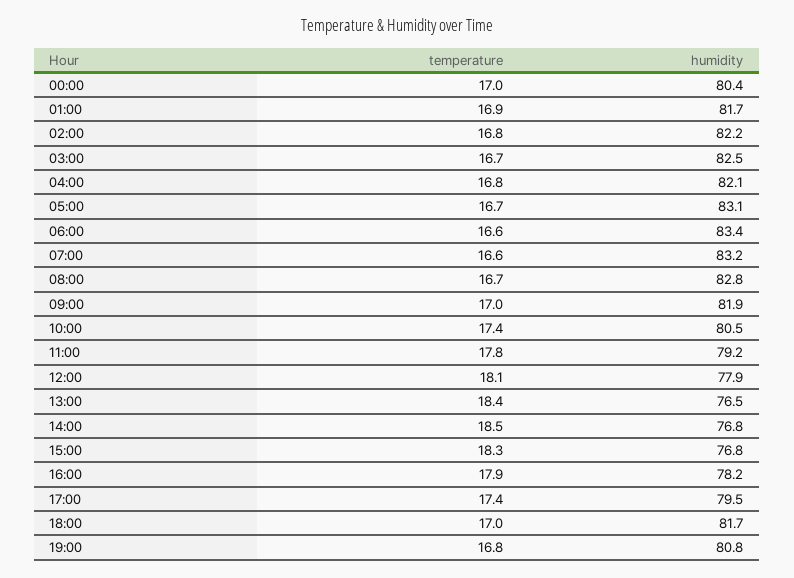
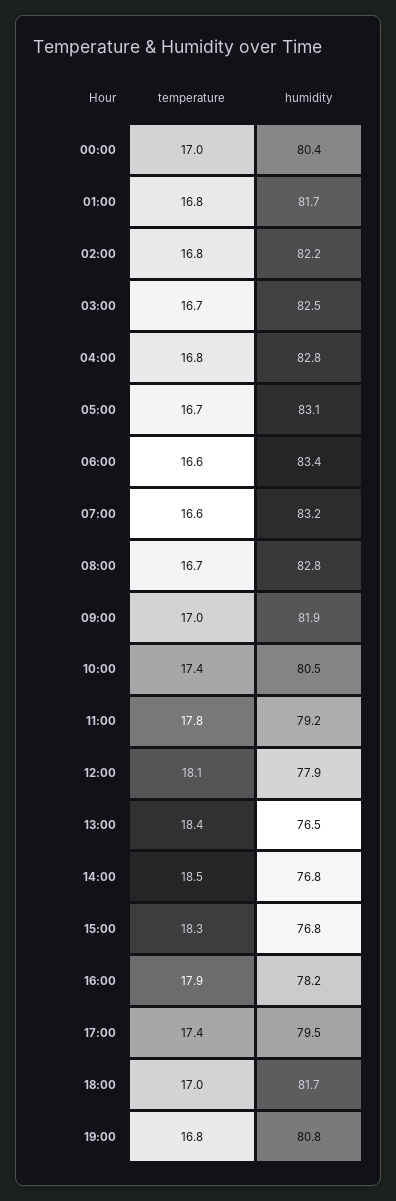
temperature, 01:00: 16.9 -> 16.8
humidity, 04:00: 82.1 -> 82.8

